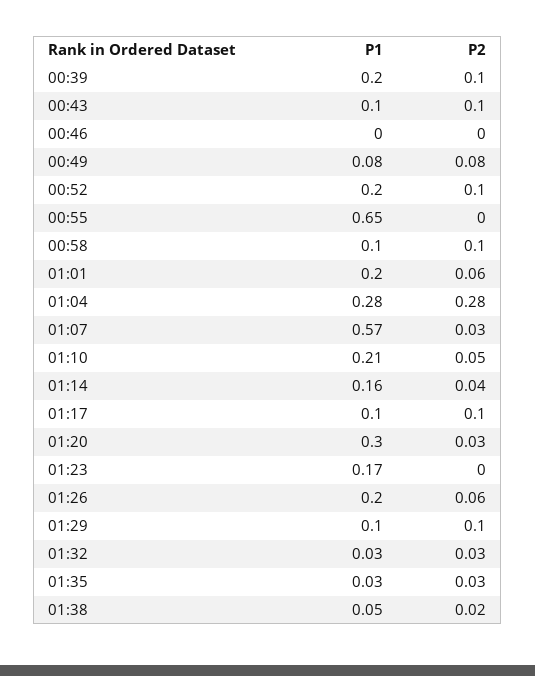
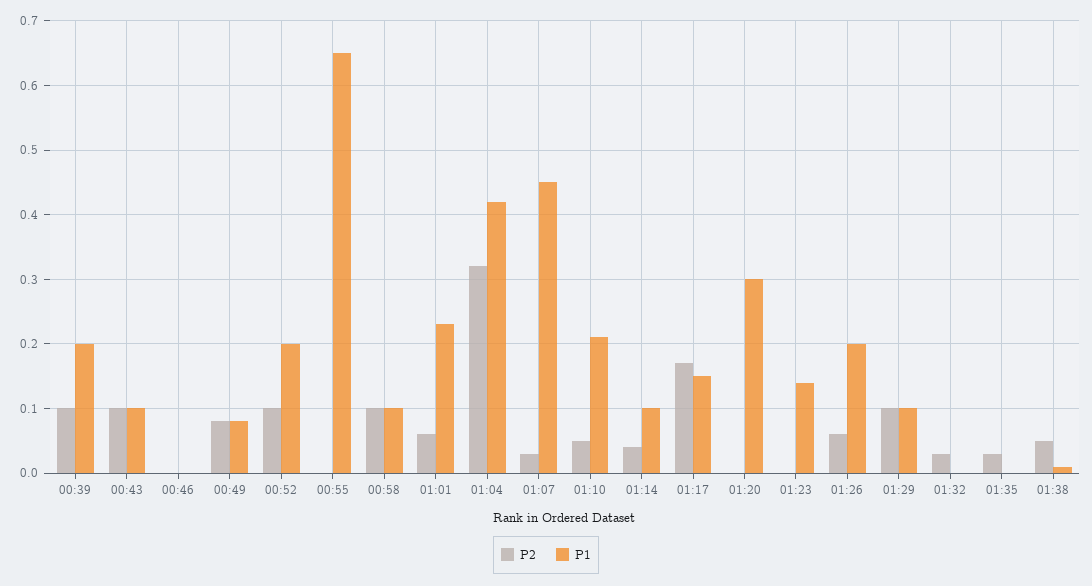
P1, 01:01: 0.2 -> 0.23
P1, 01:04: 0.28 -> 0.42
P2, 01:04: 0.28 -> 0.32
P1, 01:07: 0.57 -> 0.45
P1, 01:14: 0.16 -> 0.1
P1, 01:17: 0.1 -> 0.15
P2, 01:17: 0.1 -> 0.17
P2, 01:20: 0.03 -> 0
P1, 01:23: 0.17 -> 0.14
P1, 01:32: 0.03 -> 0
P1, 01:35: 0.03 -> 0
P1, 01:38: 0.05 -> 0.01
P2, 01:38: 0.02 -> 0.05

